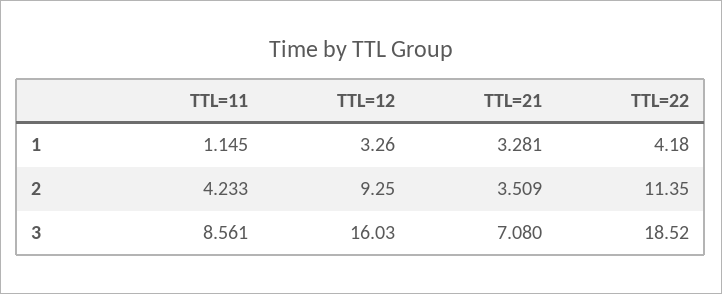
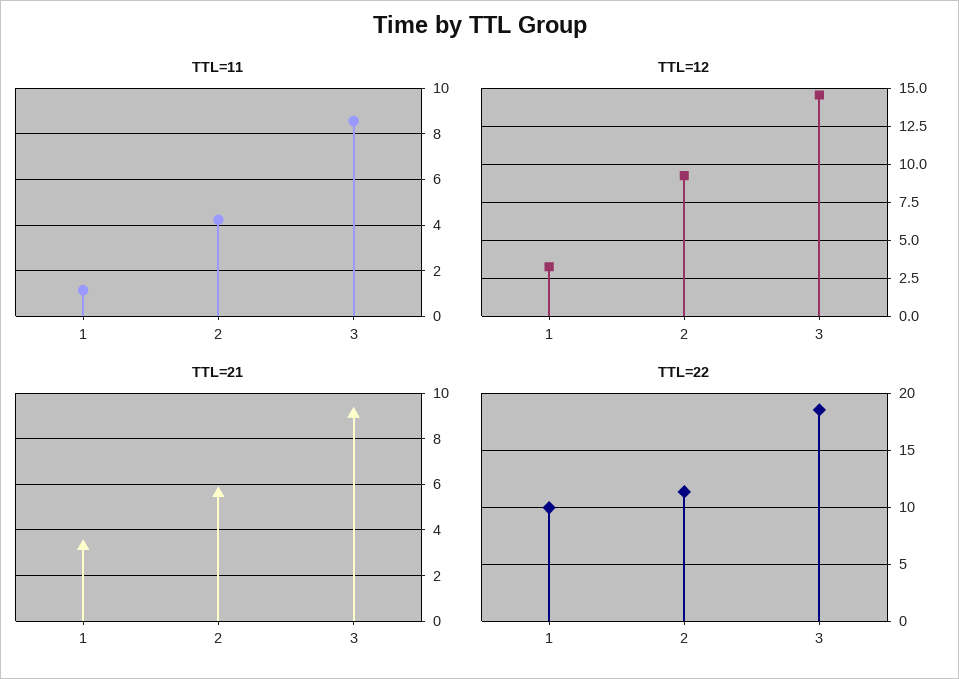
TTL=22, 1: 4.18 -> 10
TTL=21, 2: 3.509 -> 5.5
TTL=12, 3: 16.03 -> 14.5
TTL=21, 3: 7.08 -> 9

